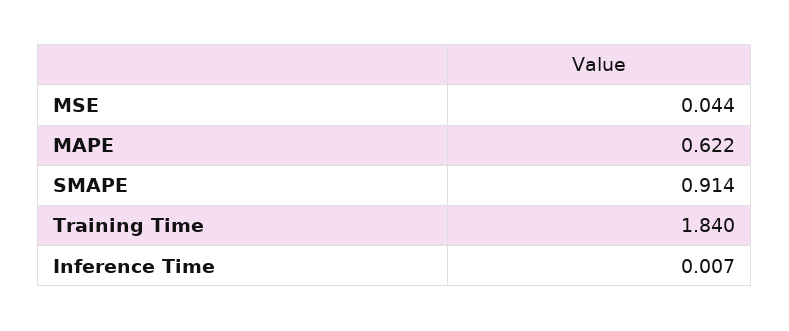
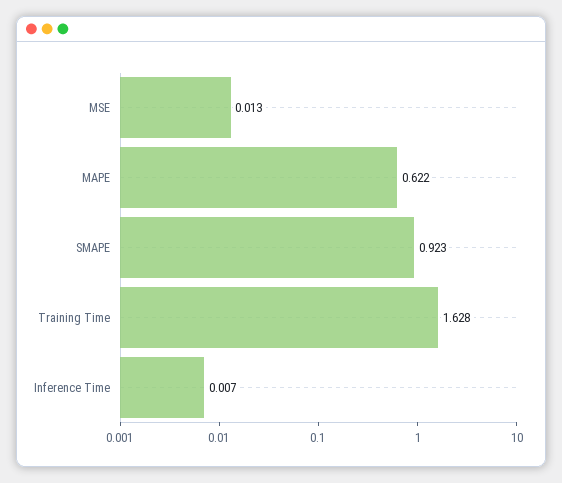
MSE: 0.044 -> 0.013
SMAPE: 0.914 -> 0.923
Training Time: 1.84 -> 1.628

